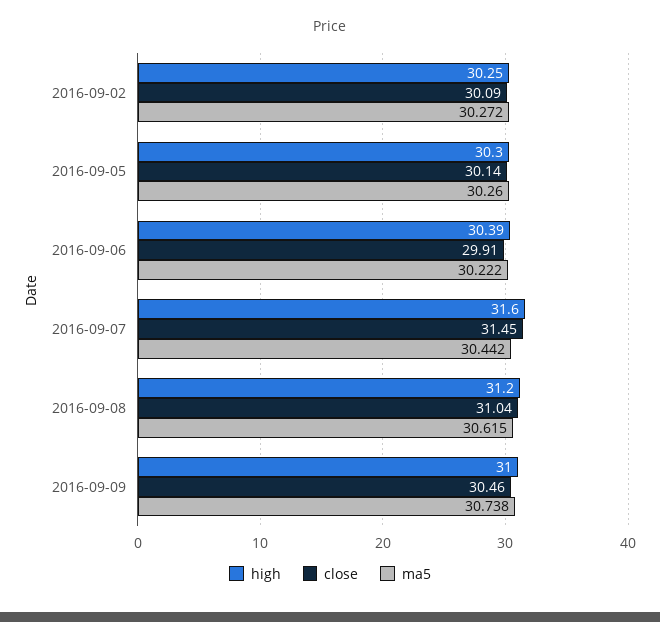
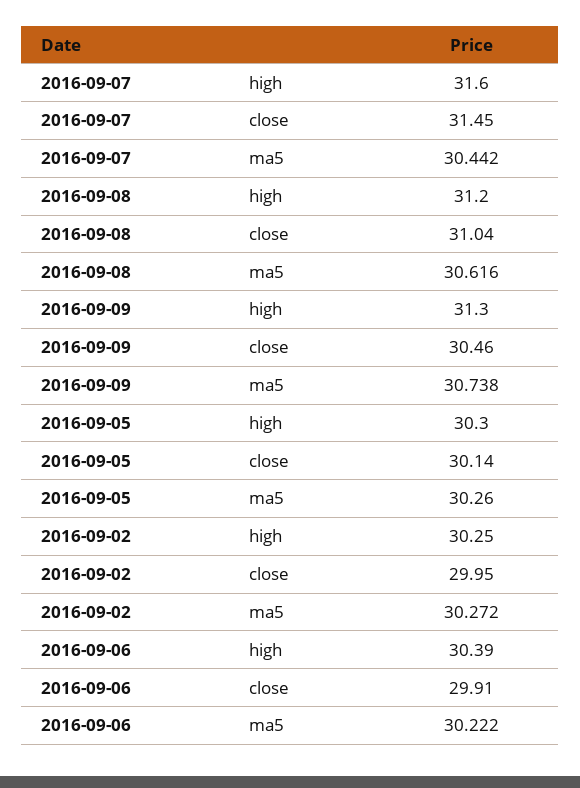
close, 2016-09-02: 30.09 -> 29.95
ma5, 2016-09-08: 30.615 -> 30.616
high, 2016-09-09: 31 -> 31.3

